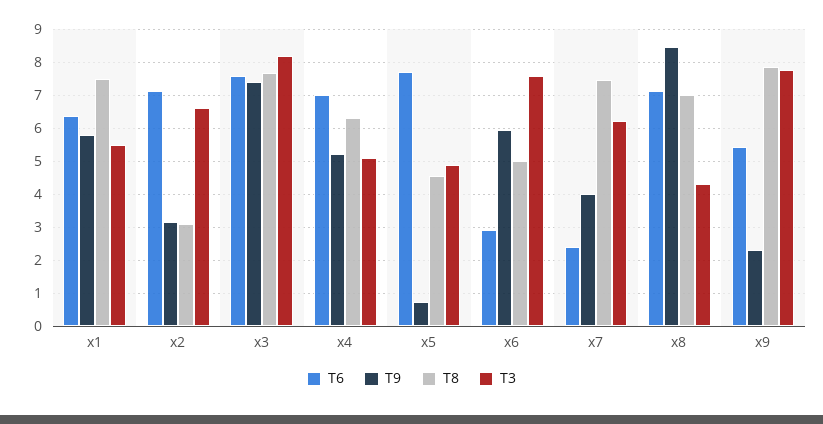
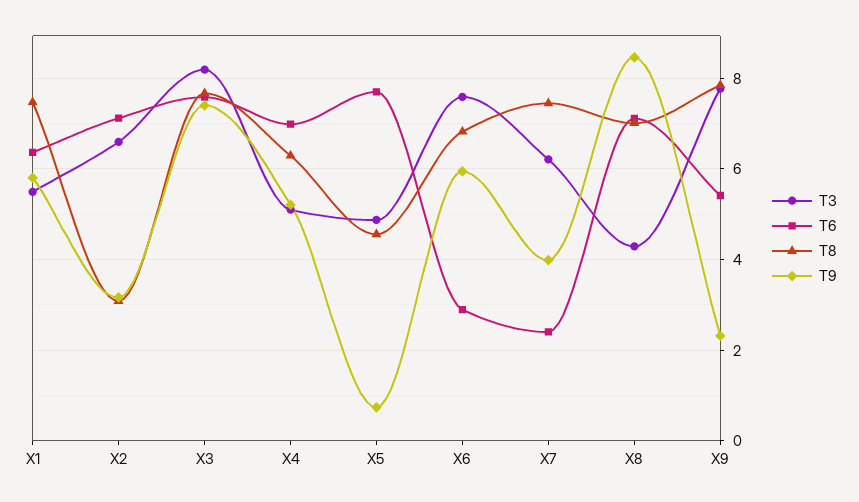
T8, x6: 5 -> 6.8

